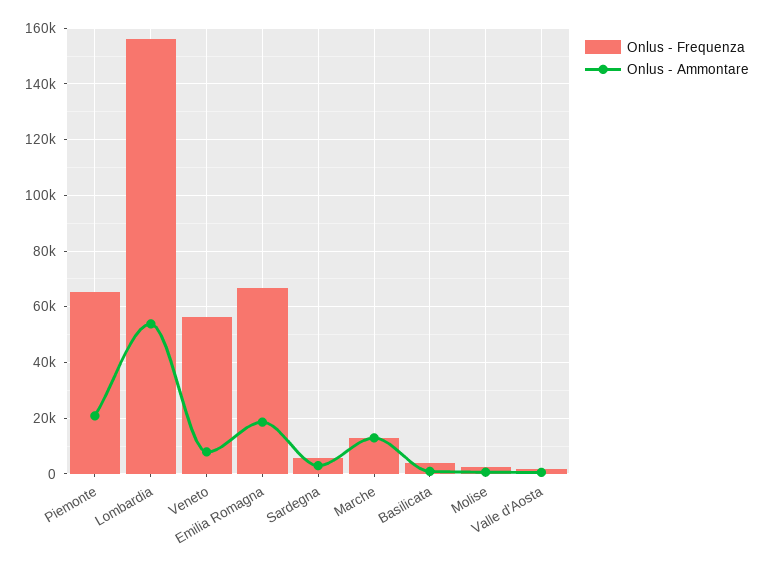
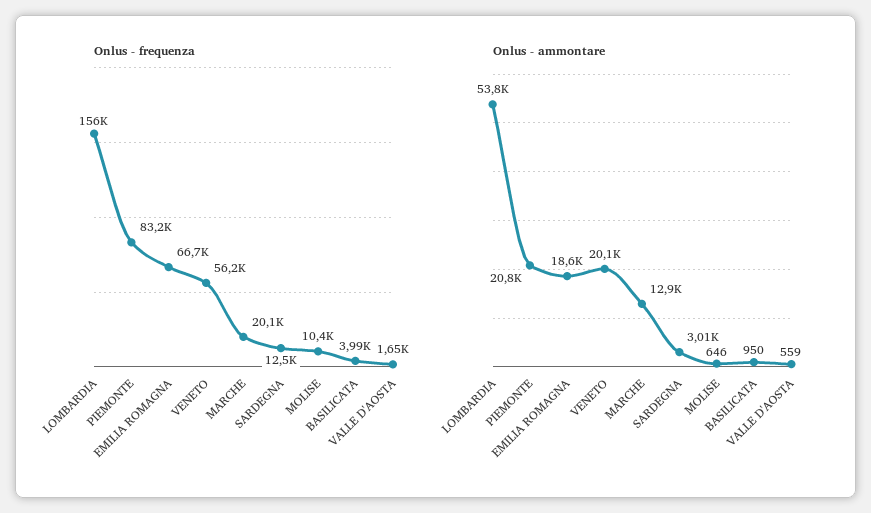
Onlus - Frequenza, Piemonte: 65000 -> 83200
Onlus - Ammontare, Veneto: 7500 -> 20100
Onlus - Frequenza, Sardegna: 5000 -> 12500
Onlus - Frequenza, Marche: 12500 -> 20100
Onlus - Frequenza, Molise: 2500 -> 10400

